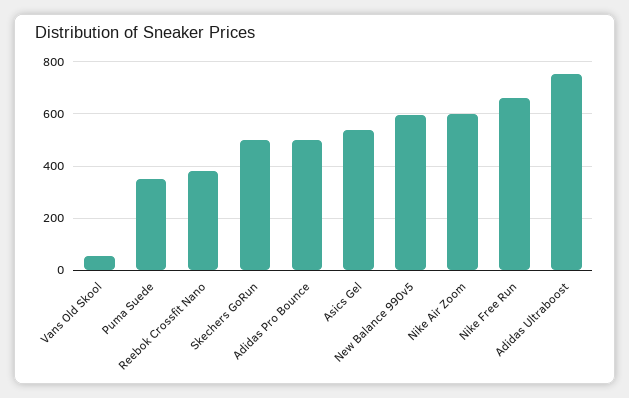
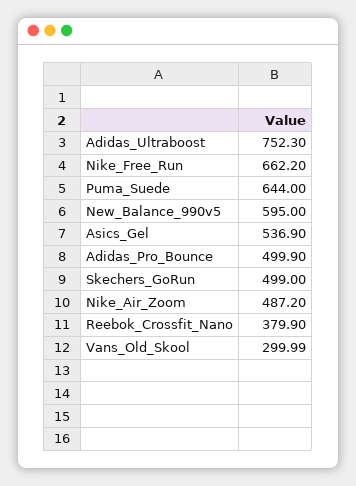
Vans Old Skool: 50 -> 299.99
Puma Suede: 350 -> 644
Nike Air Zoom: 600 -> 487.2

